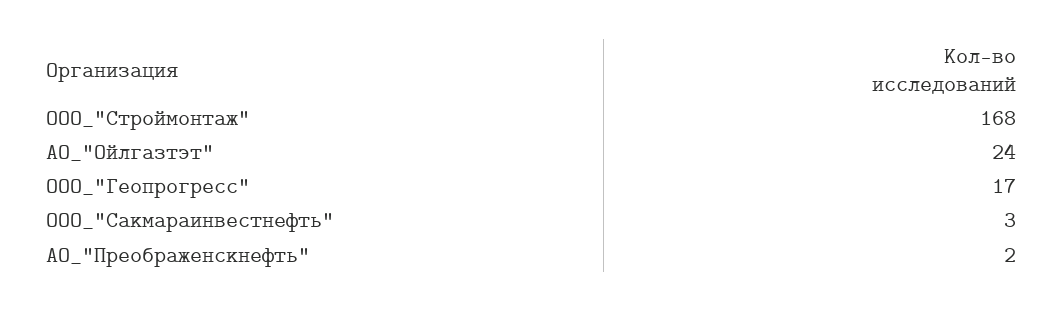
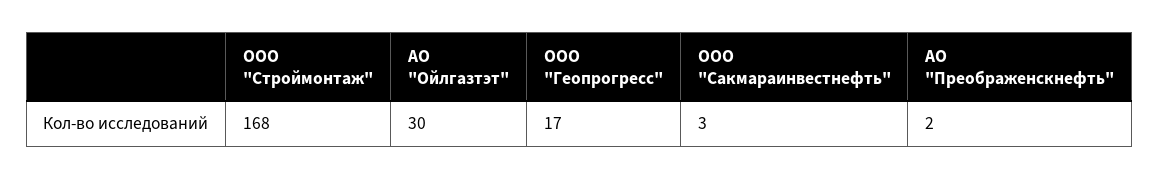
АО_"Ойлгазтэт": 24 -> 30

